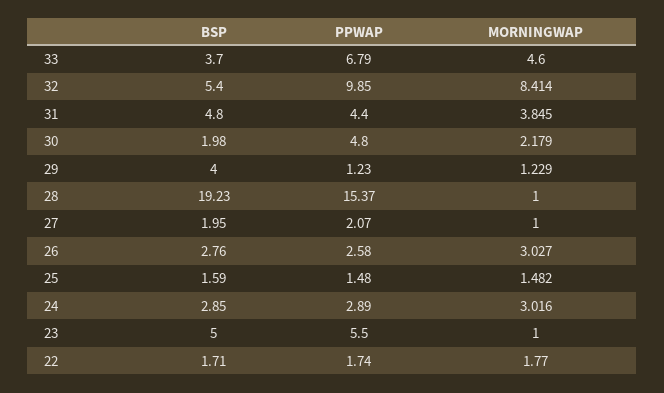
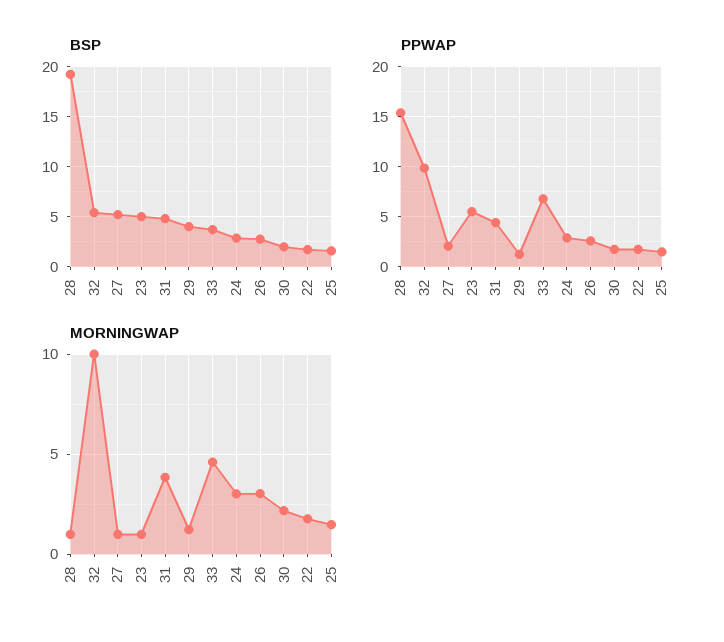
MORNINGWAP, 32: 8.414 -> 10
PPWAP, 30: 4.8 -> 2
BSP, 27: 1.95 -> 5

